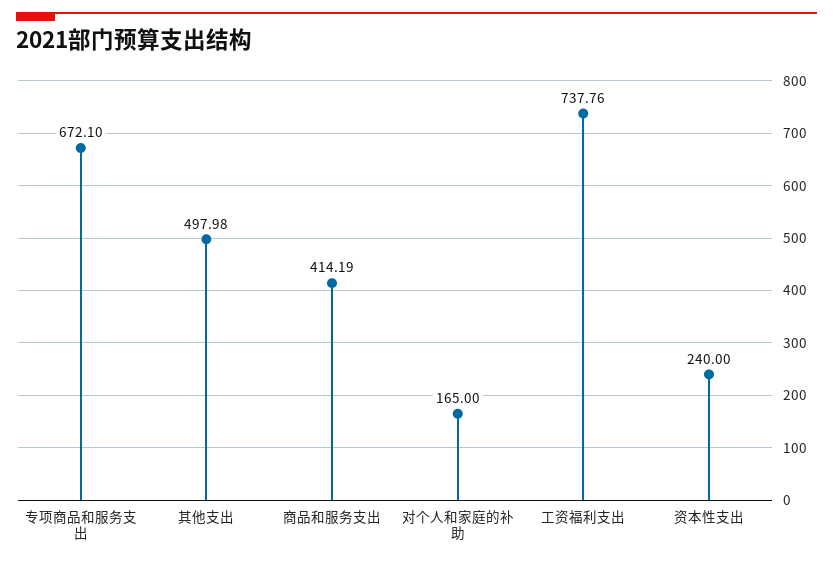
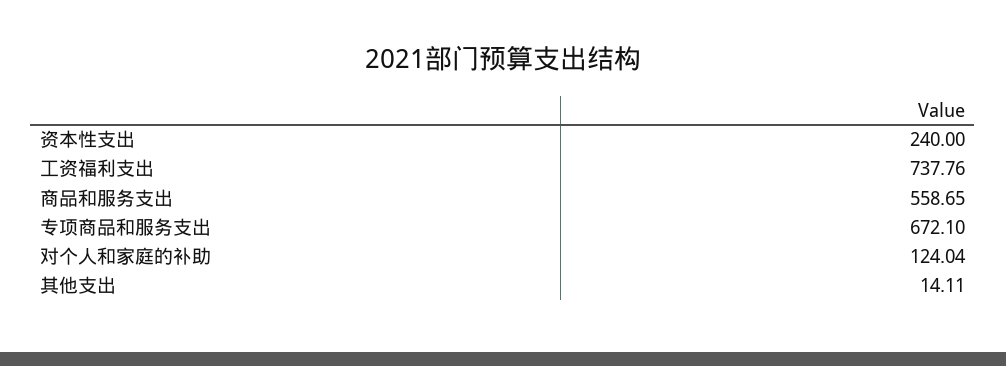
其他支出: 497.98 -> 14.11
商品和服务支出: 414.19 -> 558.65
对个人和家庭的补助: 165 -> 124.04

